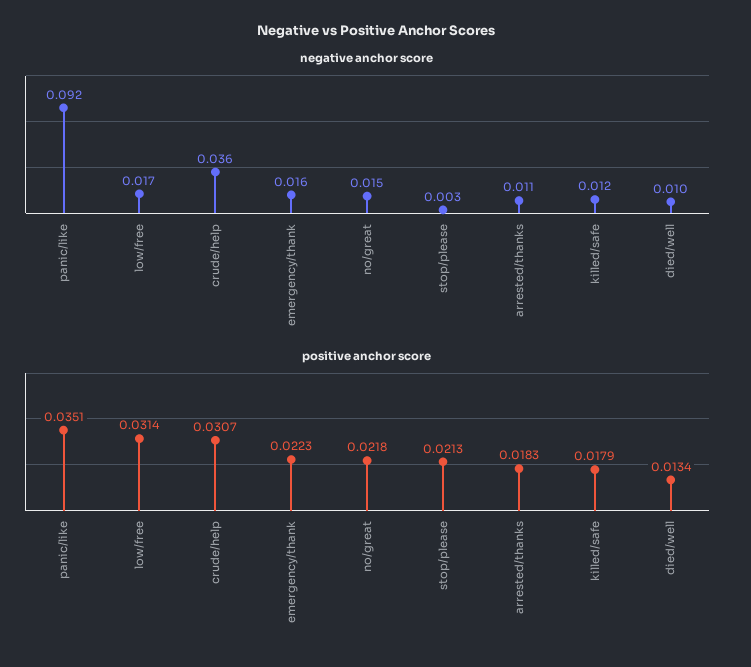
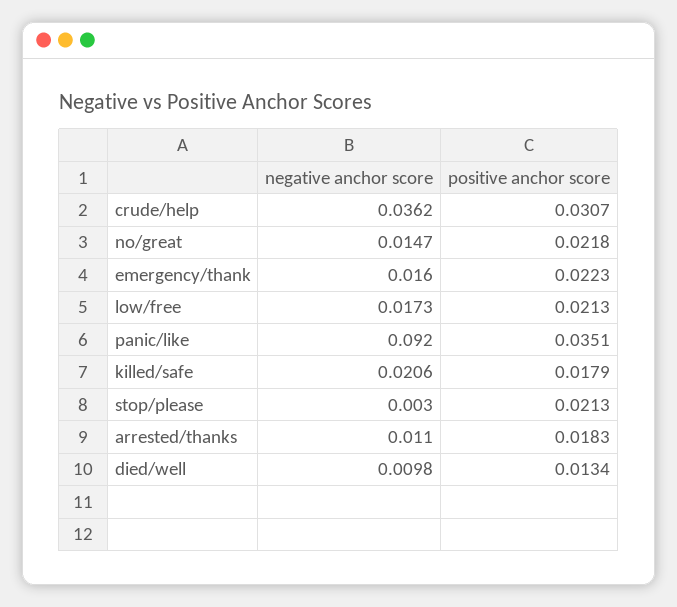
negative anchor score, killed/safe: 0.012 -> 0.0206
positive anchor score, low/free: 0.0314 -> 0.0213

